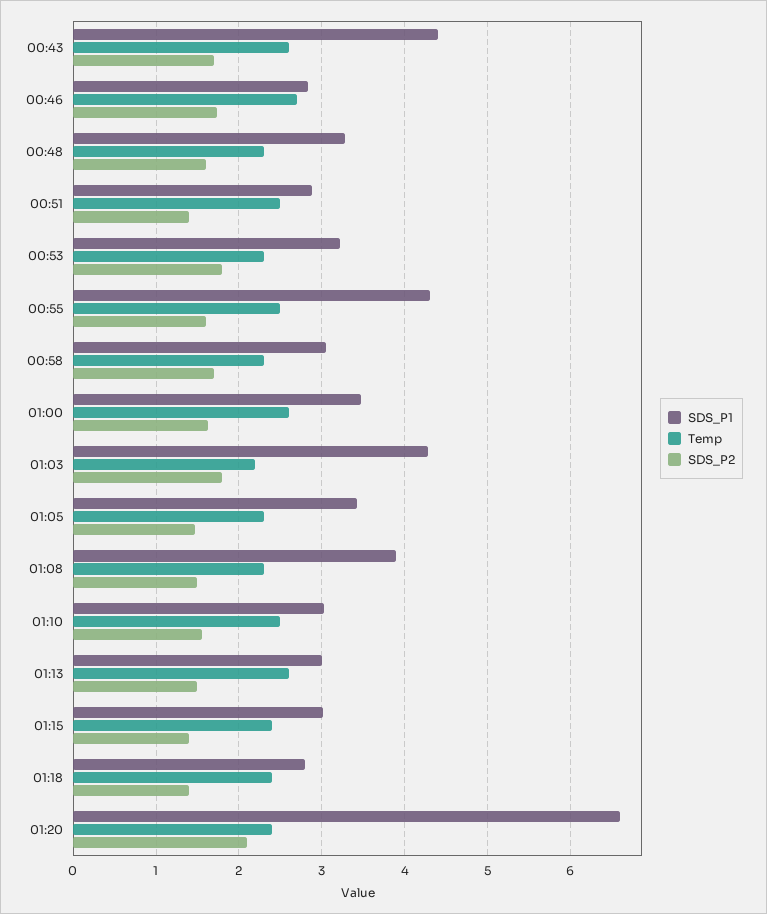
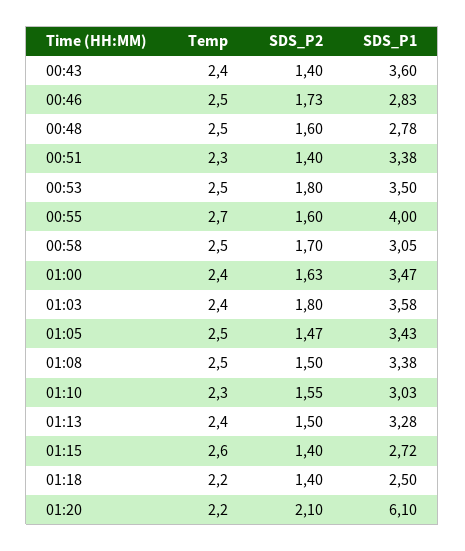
SDS_P1, 00:43: 4.4 -> 3.6
Temp, 00:43: 2.6 -> 2.4
SDS_P2, 00:43: 1.7 -> 1.4
Temp, 00:46: 2.7 -> 2.5
SDS_P1, 00:48: 3.3 -> 2.78
Temp, 00:48: 2.3 -> 2.5
SDS_P1, 00:51: 2.9 -> 3.38
Temp, 00:51: 2.5 -> 2.3
SDS_P1, 00:53: 3.2 -> 3.5
Temp, 00:53: 2.3 -> 2.5
SDS_P1, 00:55: 4.3 -> 4
Temp, 00:55: 2.5 -> 2.7
Temp, 00:58: 2.3 -> 2.5
Temp, 01:00: 2.6 -> 2.4
SDS_P1, 01:03: 4.3 -> 3.58
Temp, 01:03: 2.2 -> 2.4
Temp, 01:05: 2.3 -> 2.5
SDS_P1, 01:08: 3.9 -> 3.38
Temp, 01:08: 2.3 -> 2.5
Temp, 01:10: 2.5 -> 2.3
SDS_P1, 01:13: 3 -> 3.28
Temp, 01:13: 2.6 -> 2.4
SDS_P1, 01:15: 3 -> 2.72
Temp, 01:15: 2.4 -> 2.6
SDS_P1, 01:18: 2.8 -> 2.5
Temp, 01:18: 2.4 -> 2.2
SDS_P1, 01:20: 6.6 -> 6.1
Temp, 01:20: 2.4 -> 2.2

